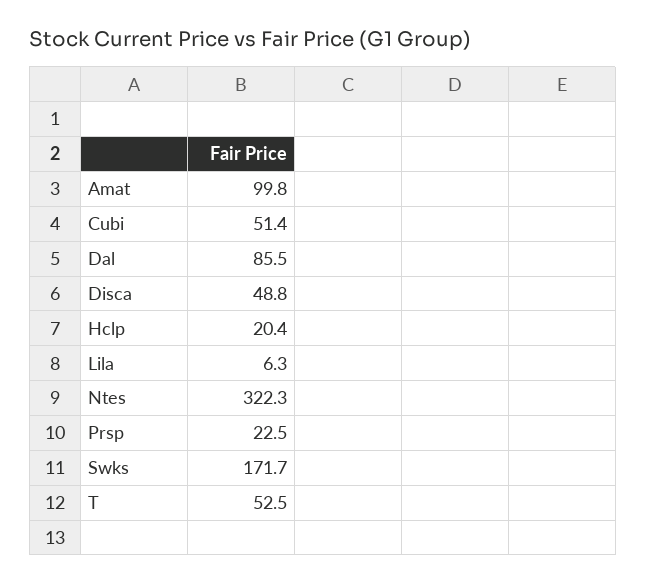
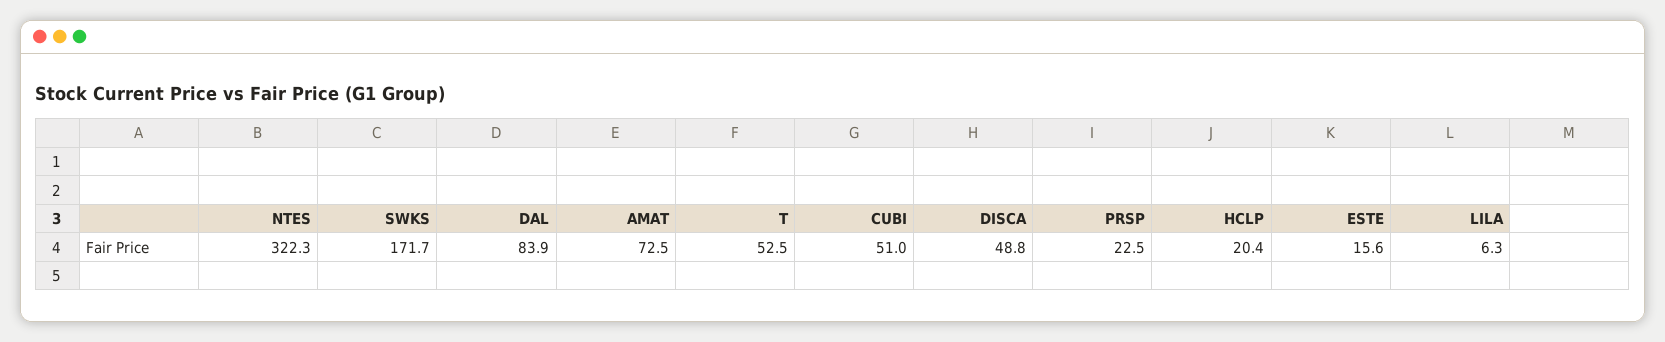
Amat: 99.8 -> 72.5
Cubi: 51.4 -> 51
Dal: 85.5 -> 83.9
ESTE: none -> 15.6

